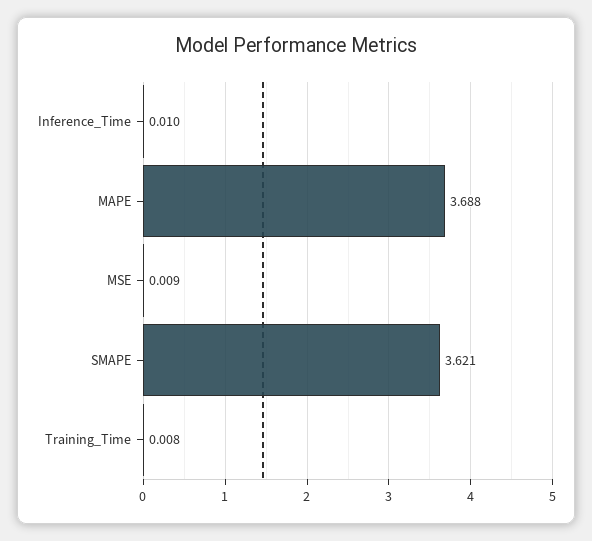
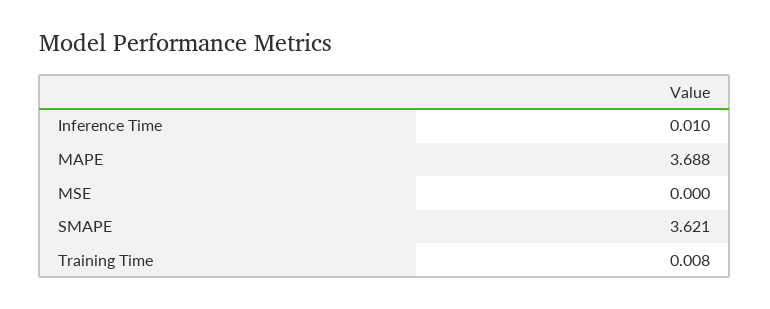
MSE: 0.009 -> 0

